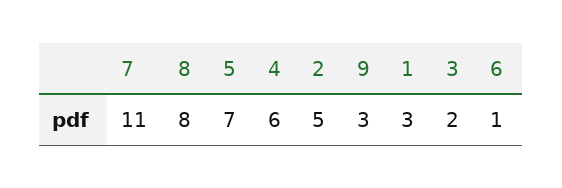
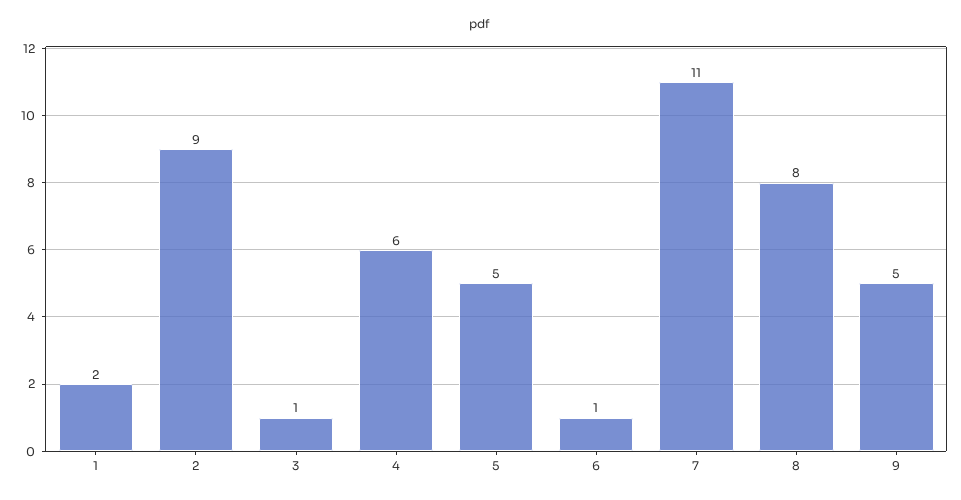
5: 7 -> 5
2: 5 -> 9
9: 3 -> 5
1: 3 -> 2
3: 2 -> 1

